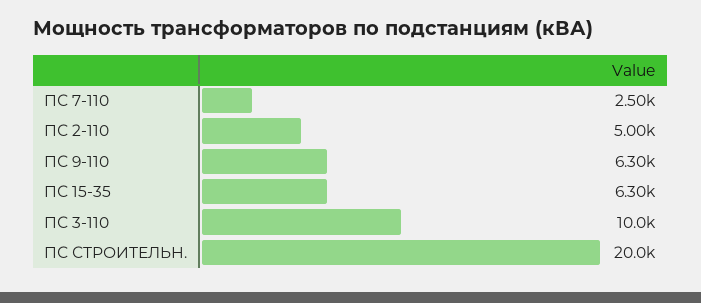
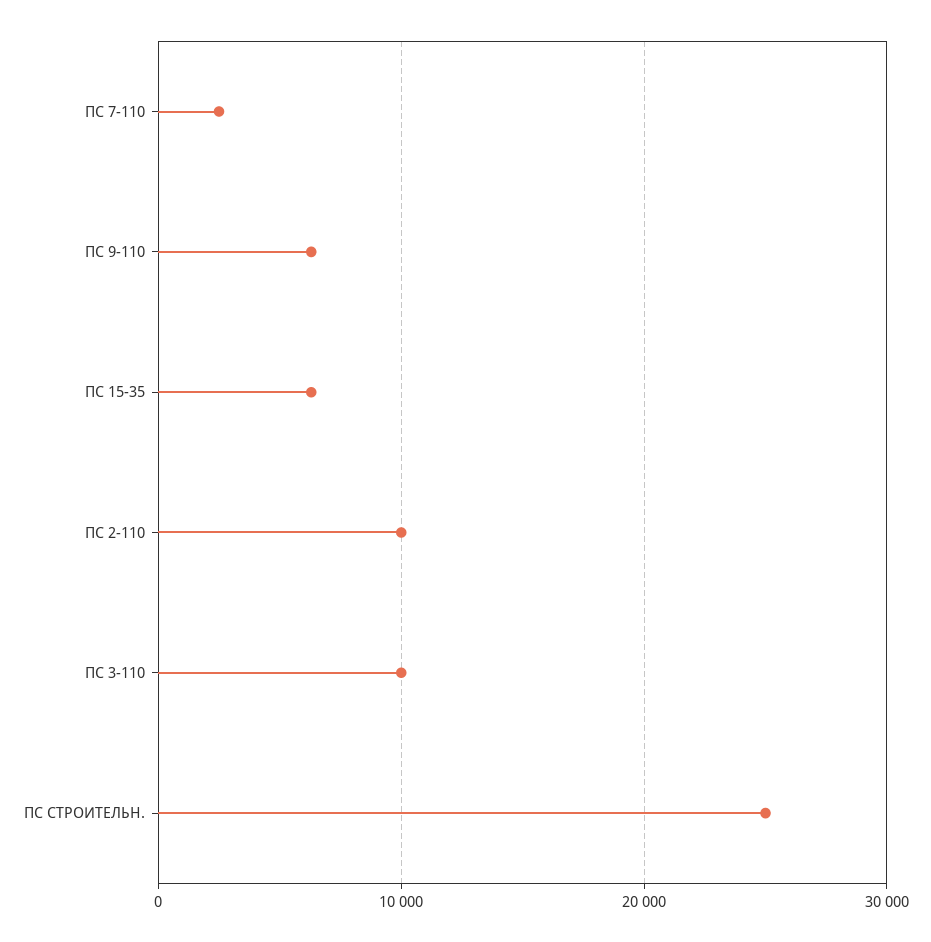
ПС 2-110: 5000 -> 10000
ПС СТРОИТЕЛЬН.: 20000 -> 25000

